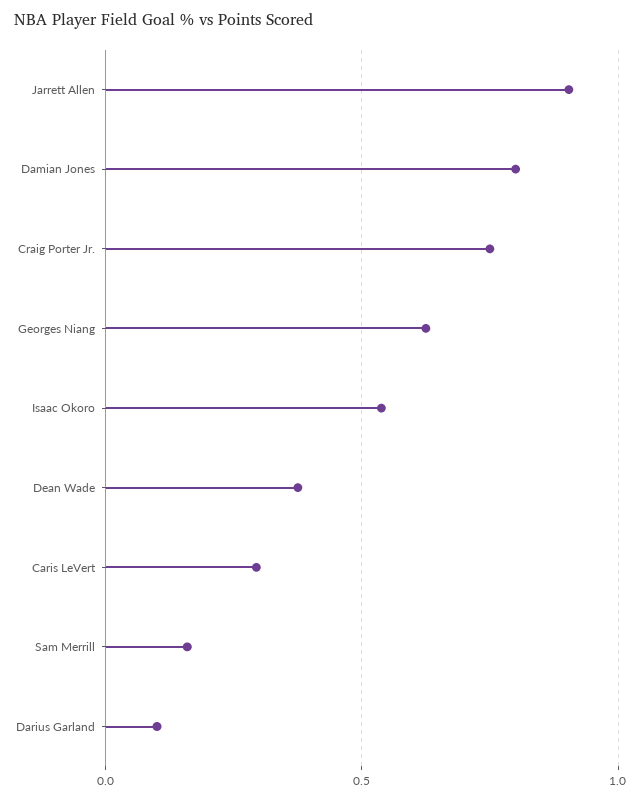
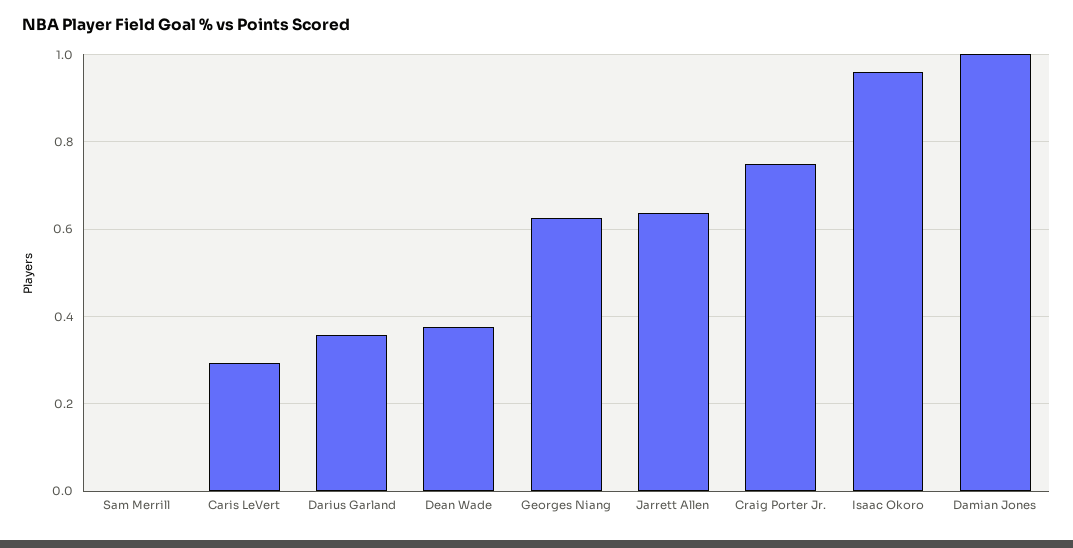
Jarrett Allen: 0.9 -> 0.64
Damian Jones: 0.8 -> 1
Isaac Okoro: 0.55 -> 0.96
Sam Merrill: 0.15 -> 0
Darius Garland: 0.1 -> 0.36

